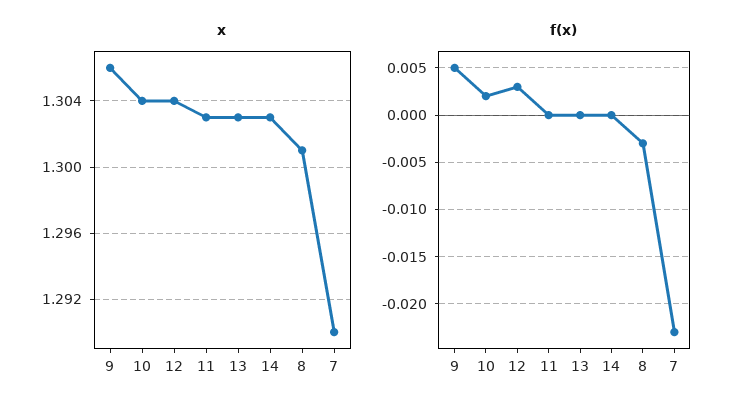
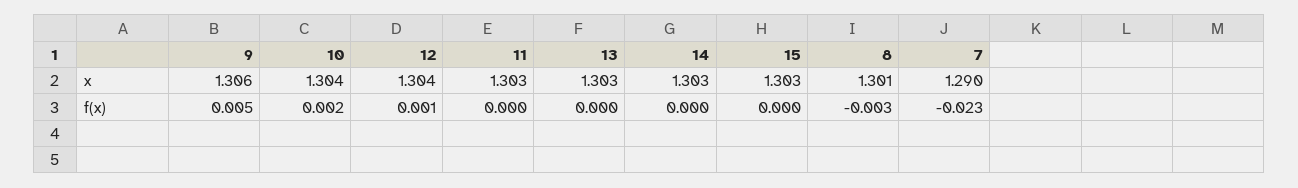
f(x), 12: 0.003 -> 0.001
x, 15: none -> 1.303
f(x), 15: none -> 0

